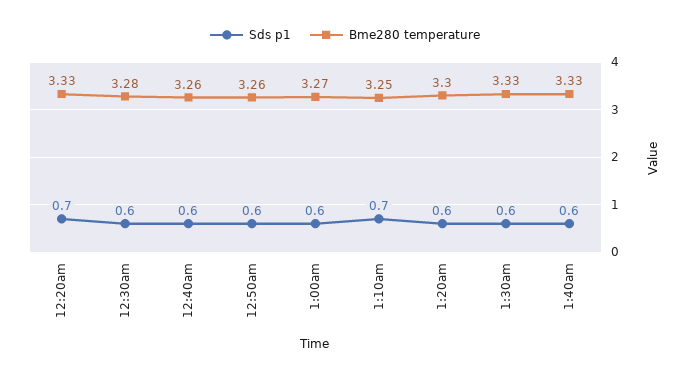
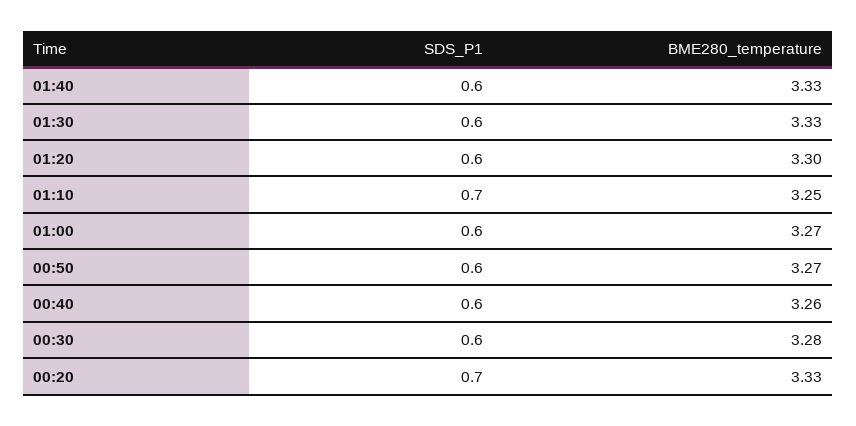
Bme280 temperature, 12:50am: 3.26 -> 3.27

